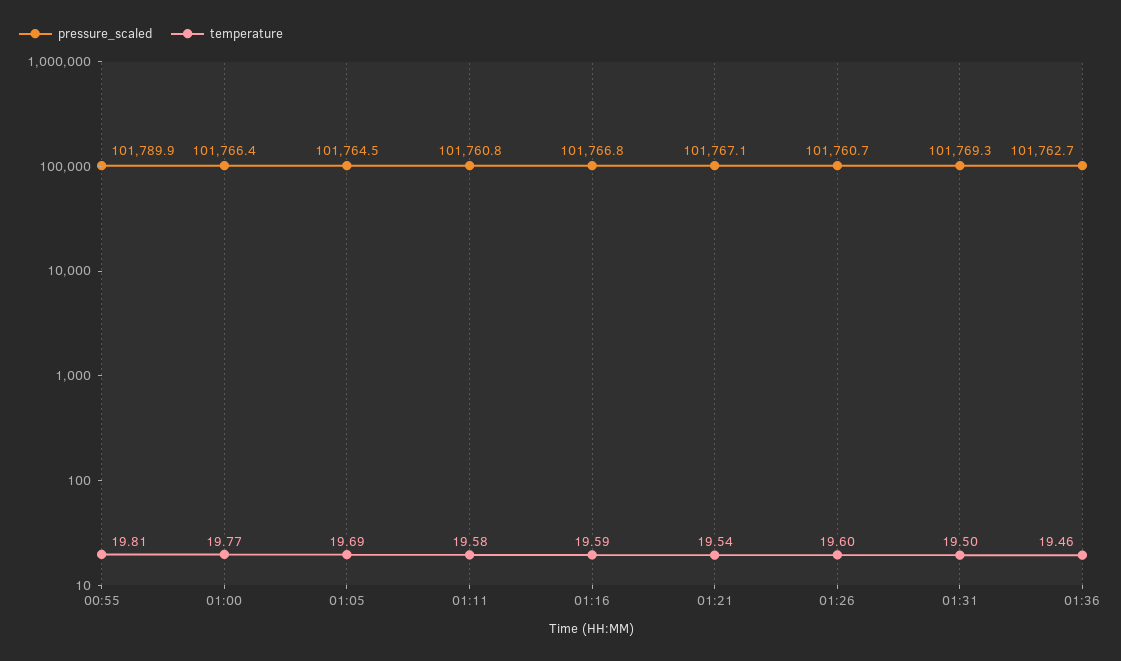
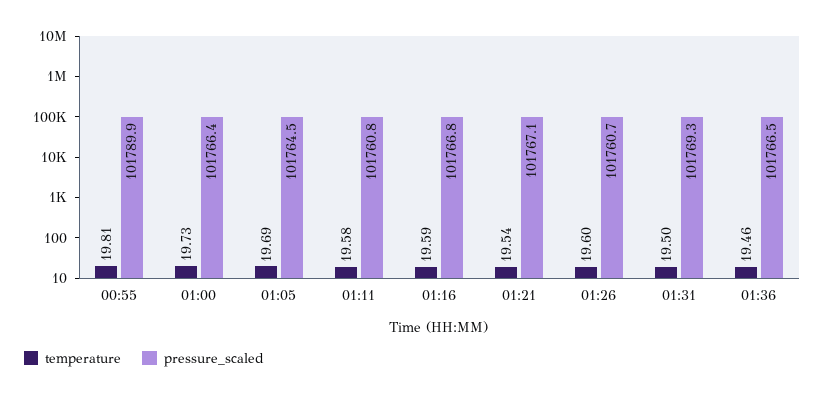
temperature, 01:00: 19.77 -> 19.73
pressure_scaled, 01:36: 101762.7 -> 101766.5

